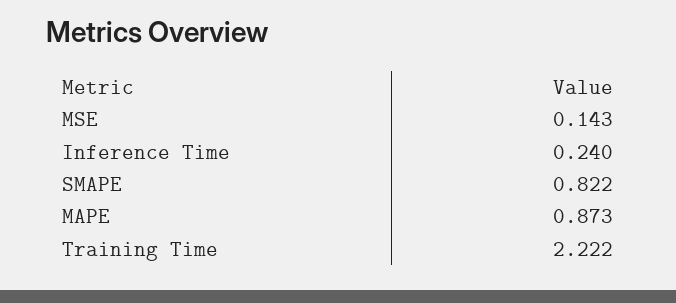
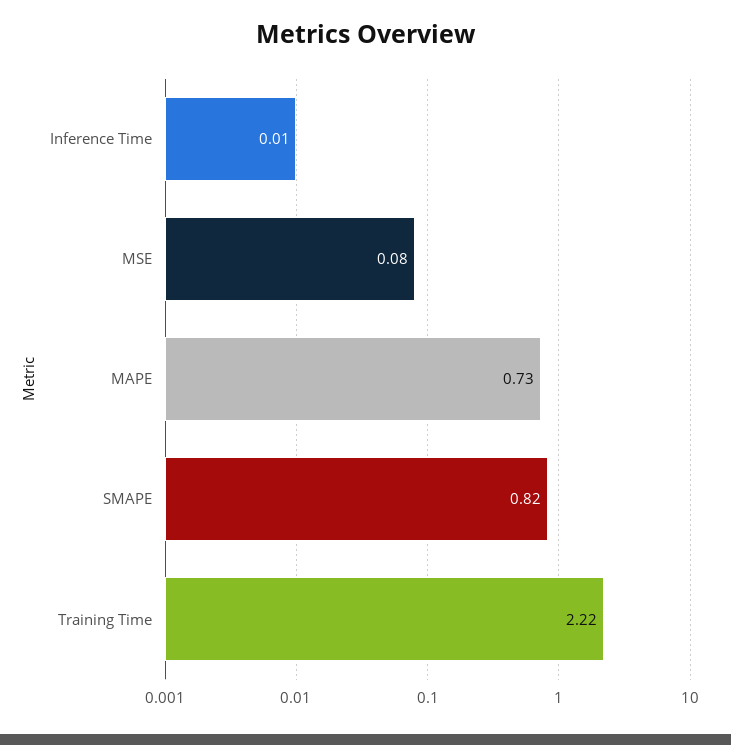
MSE: 0.143 -> 0.08
Inference Time: 0.24 -> 0.01
MAPE: 0.873 -> 0.73

